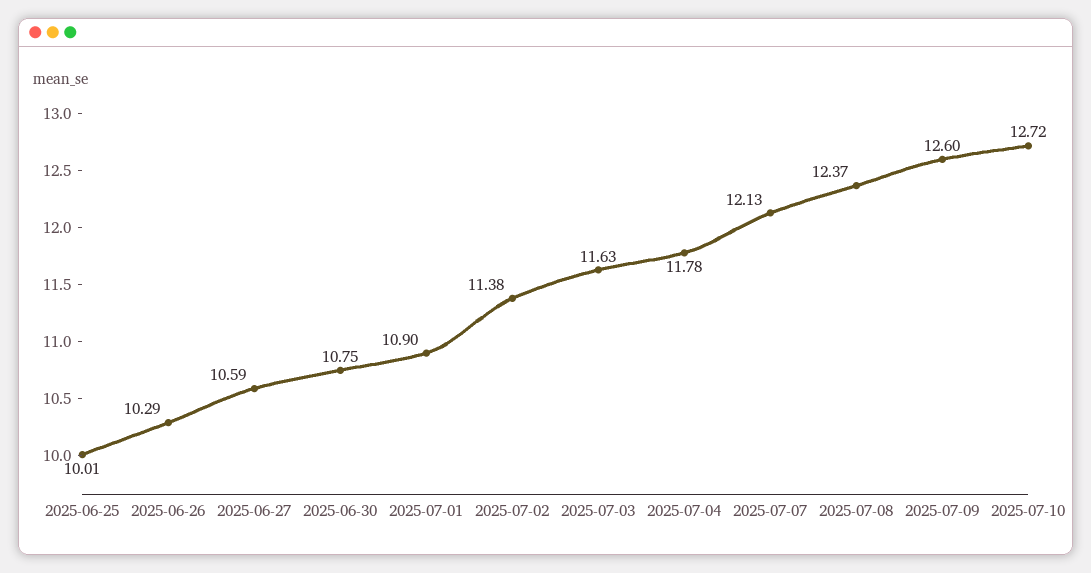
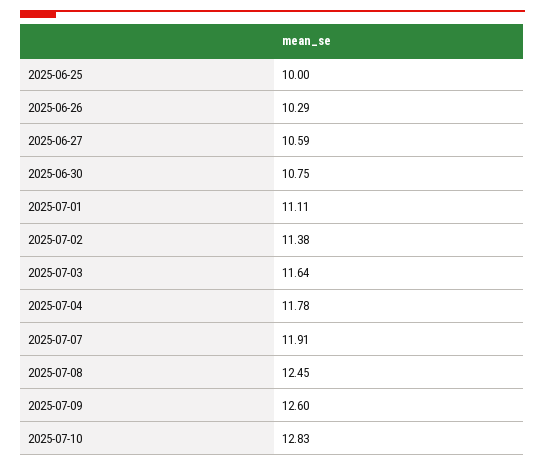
2025-06-25: 10.01 -> 10
2025-07-01: 10.9 -> 11.11
2025-07-03: 11.63 -> 11.64
2025-07-07: 12.13 -> 11.91
2025-07-08: 12.37 -> 12.45
2025-07-10: 12.72 -> 12.83

